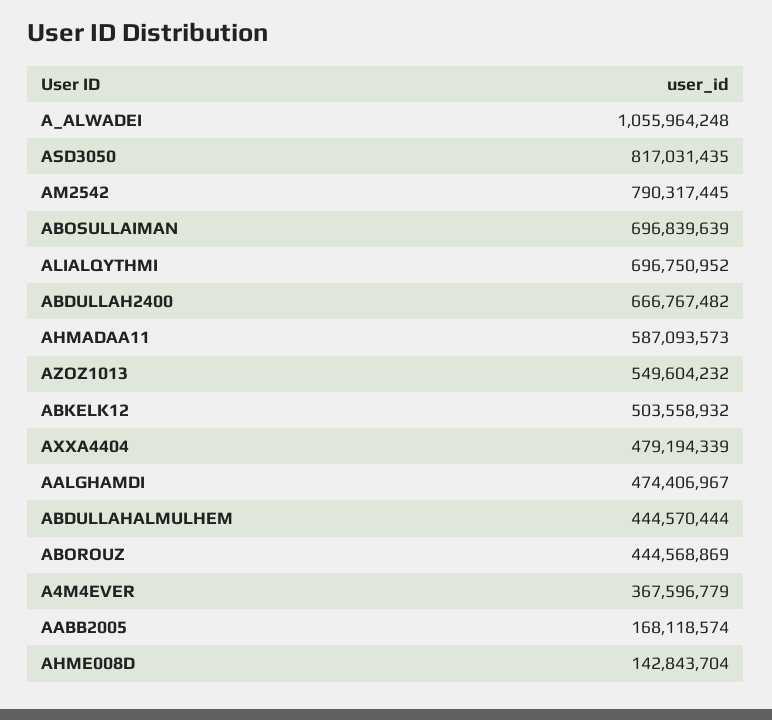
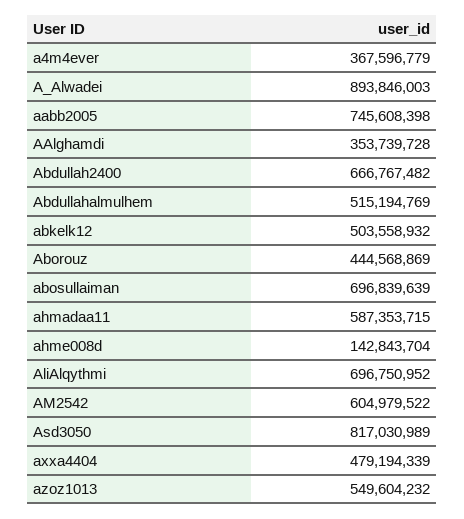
A_ALWADEI: 1055964248 -> 893846003
ASD3050: 817031435 -> 817030989
AM2542: 790317445 -> 604979522
AHMADAA11: 587093573 -> 587353715
AALGHAMDI: 474406967 -> 353739728
ABDULLAHALMULHEM: 444570444 -> 515194769
AABB2005: 168118574 -> 745608398

